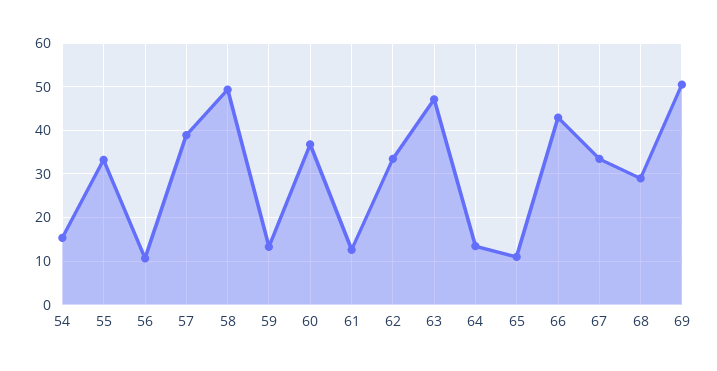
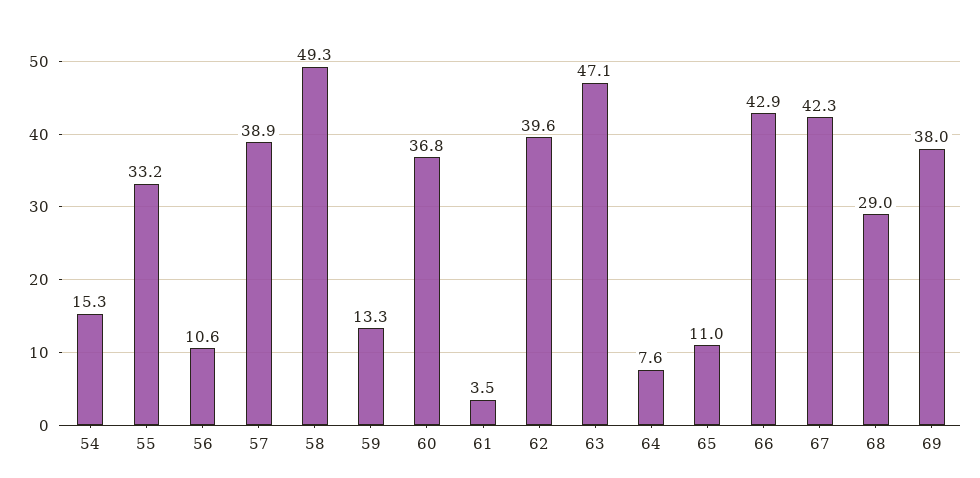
61: 12 -> 3.5
62: 34 -> 39.6
64: 14 -> 7.6
67: 34 -> 42.3
69: 50 -> 38

